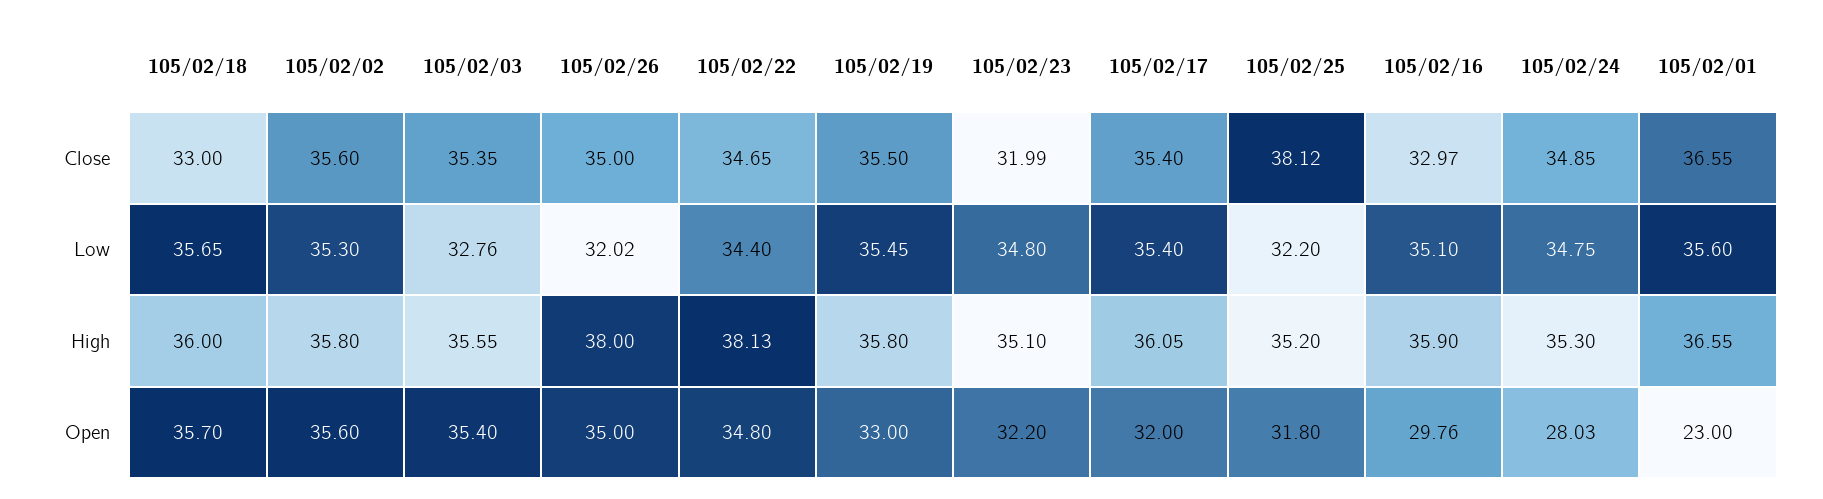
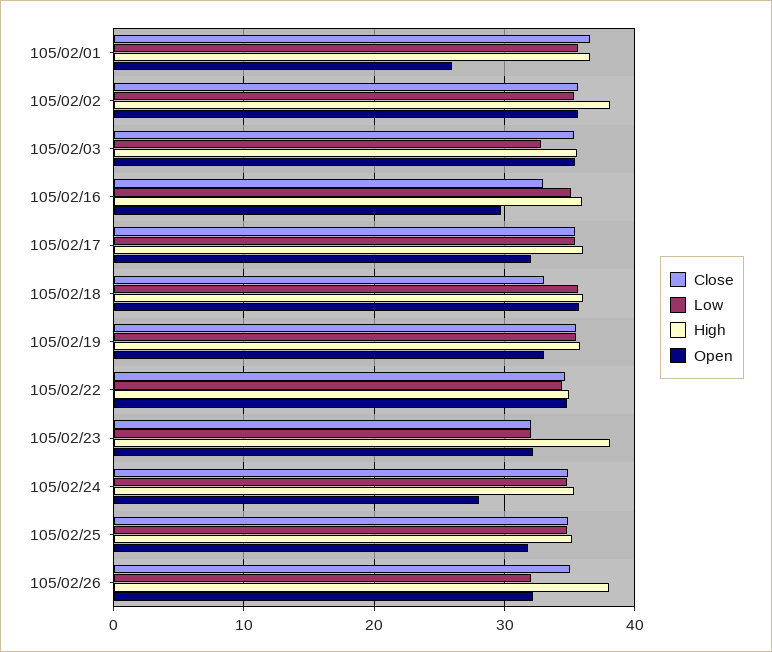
Close, 105/02/25: 38.12 -> 35
Low, 105/02/23: 34.8 -> 32
Low, 105/02/25: 32.2 -> 35
High, 105/02/02: 35.8 -> 38
High, 105/02/22: 38.13 -> 35
High, 105/02/23: 35.1 -> 38
Open, 105/02/26: 35 -> 32
Open, 105/02/01: 23 -> 26

